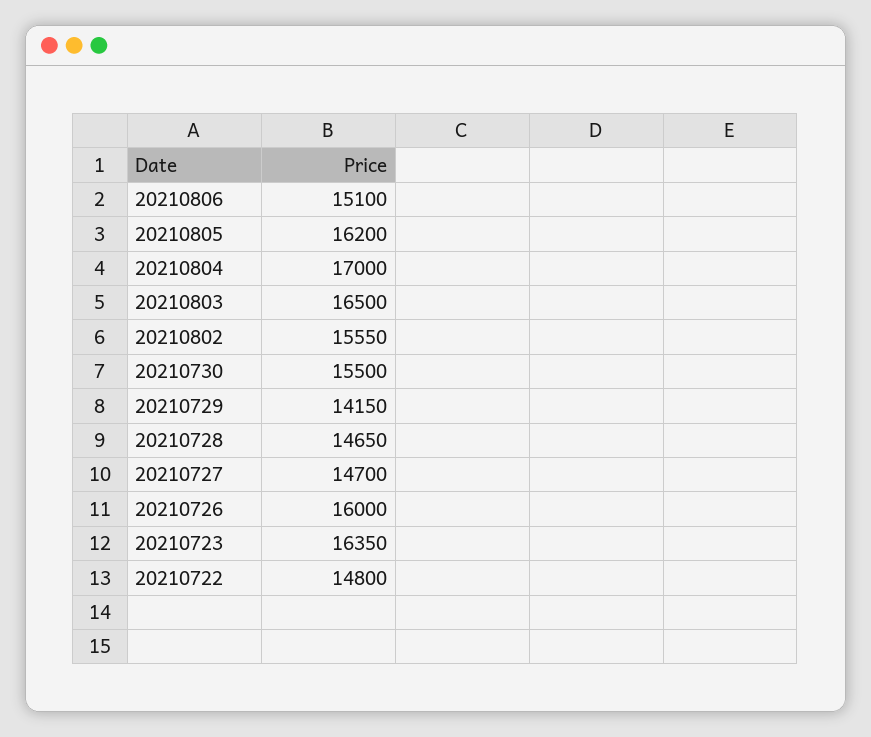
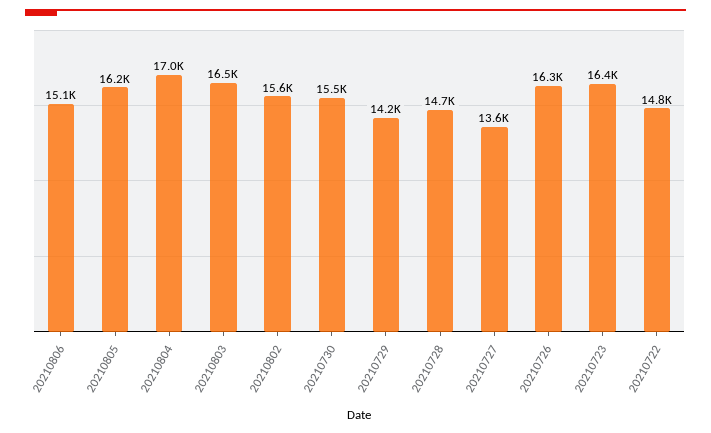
20210727: 14700 -> 13600
20210726: 16000 -> 16300

